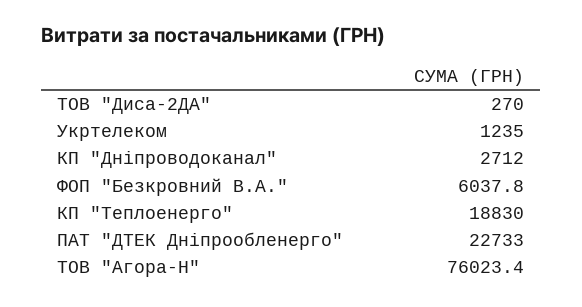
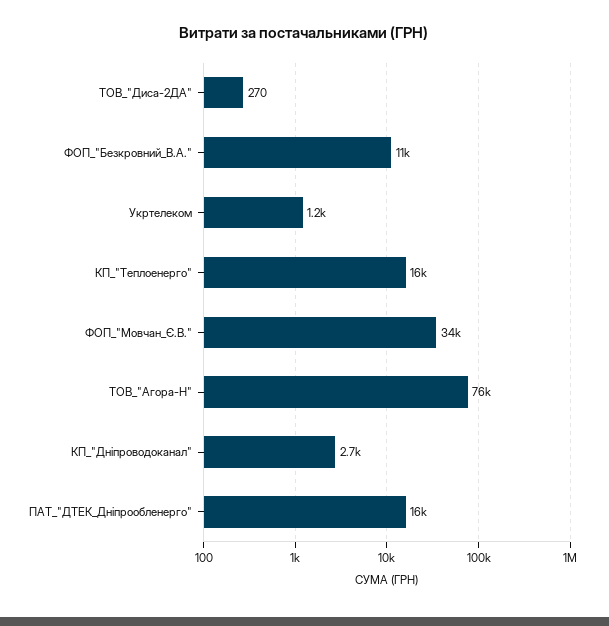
ФОП "Безкровний В.А.": 6037.8 -> 11000
КП "Теплоенерго": 18830 -> 16000
ПАТ "ДТЕК Дніпрообленерго": 22733 -> 16000
ФОП_"Мовчан_Є.В.": none -> 34000

